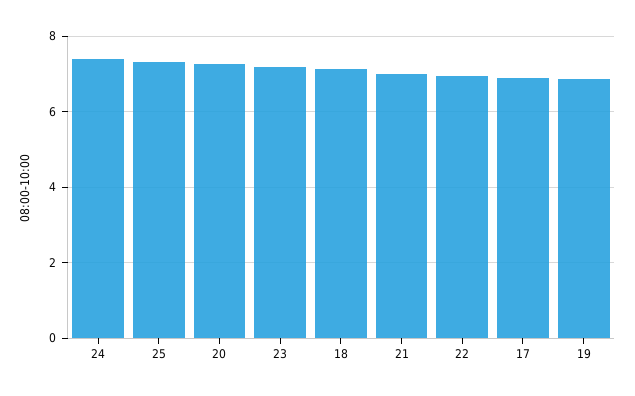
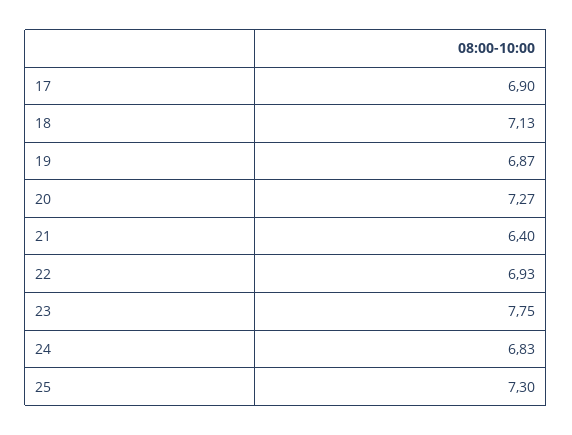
24: 7.4 -> 6.83
23: 7.2 -> 7.75
21: 7 -> 6.4

